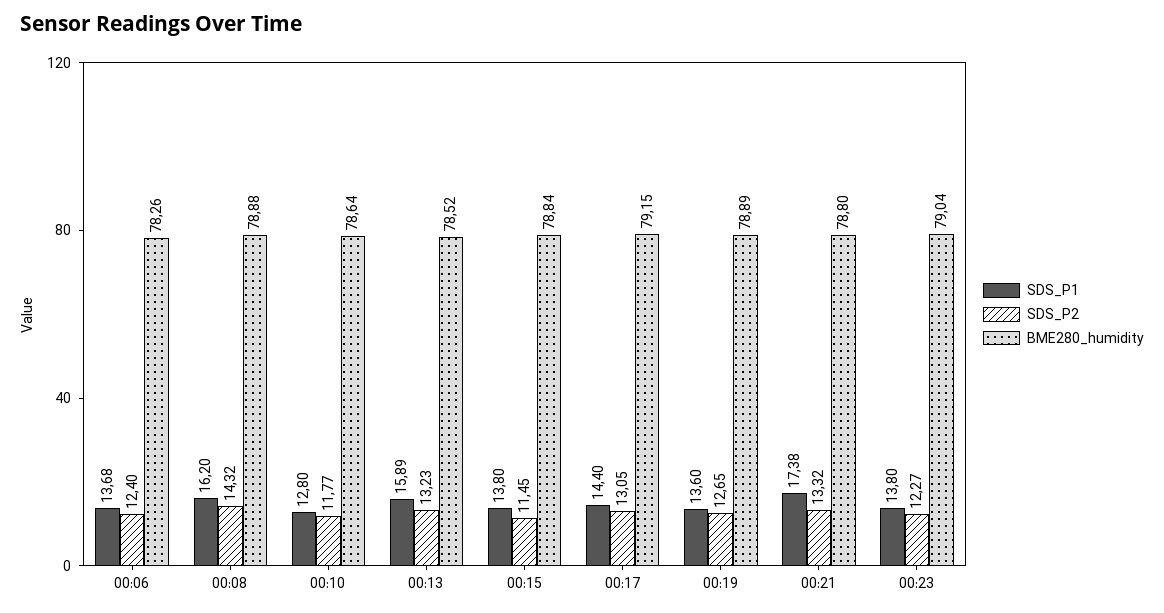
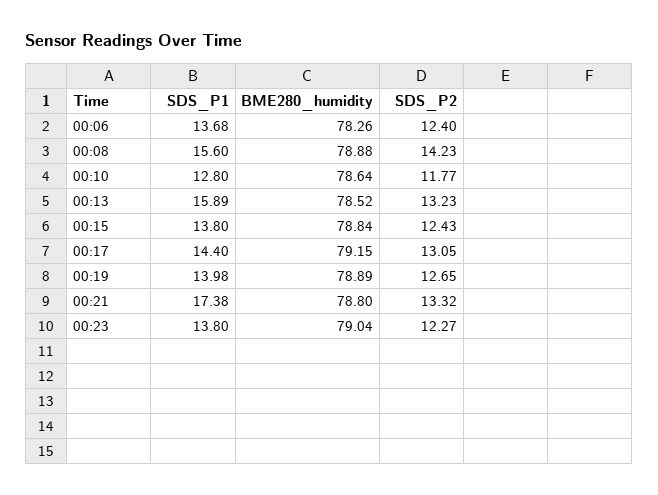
SDS_P1, 00:08: 16.2 -> 15.6
SDS_P2, 00:08: 14.32 -> 14.23
SDS_P2, 00:15: 11.45 -> 12.43
SDS_P1, 00:19: 13.6 -> 13.98

